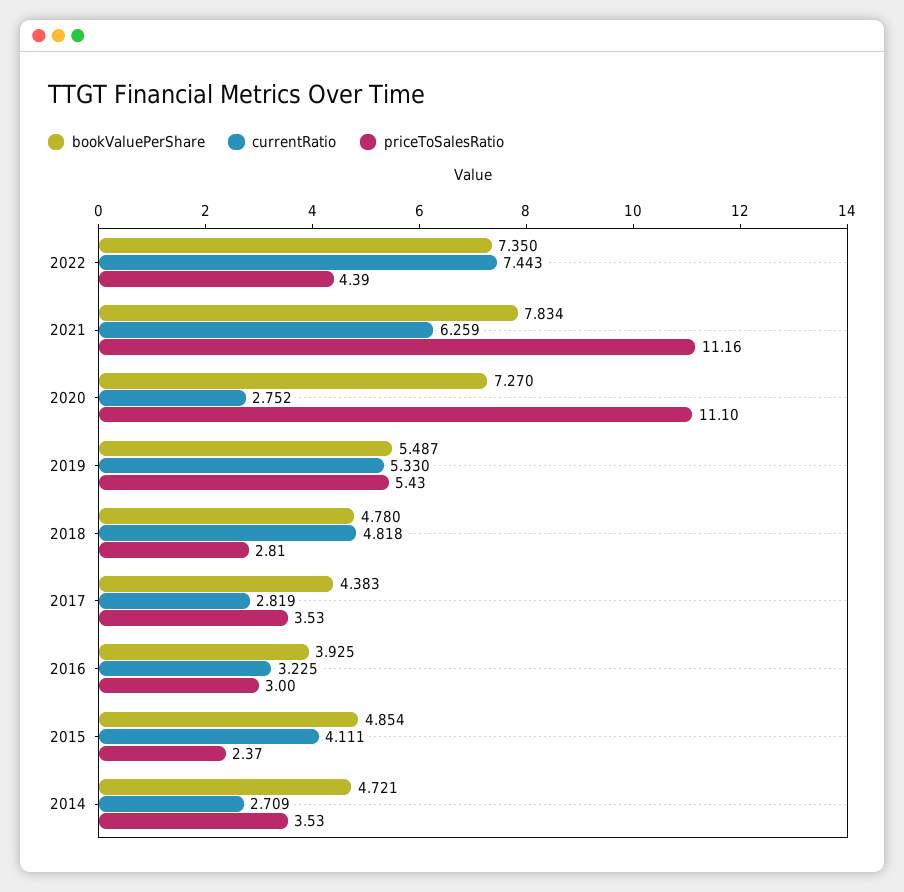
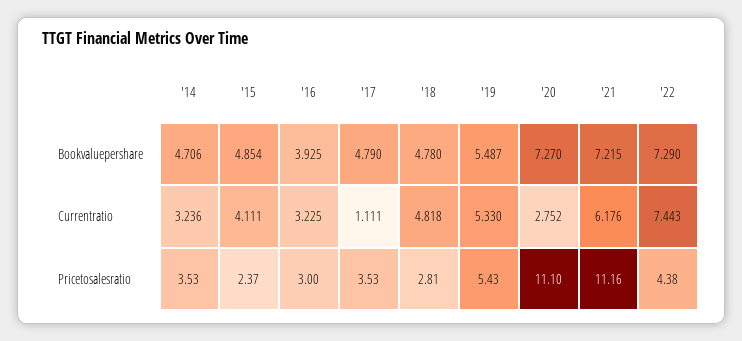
bookValuePerShare, 2022: 7.35 -> 7.29
priceToSalesRatio, 2022: 4.39 -> 4.38
bookValuePerShare, 2021: 7.834 -> 7.215
currentRatio, 2021: 6.259 -> 6.176
bookValuePerShare, 2017: 4.383 -> 4.79
currentRatio, 2017: 2.819 -> 1.111
bookValuePerShare, 2014: 4.721 -> 4.706
currentRatio, 2014: 2.709 -> 3.236

